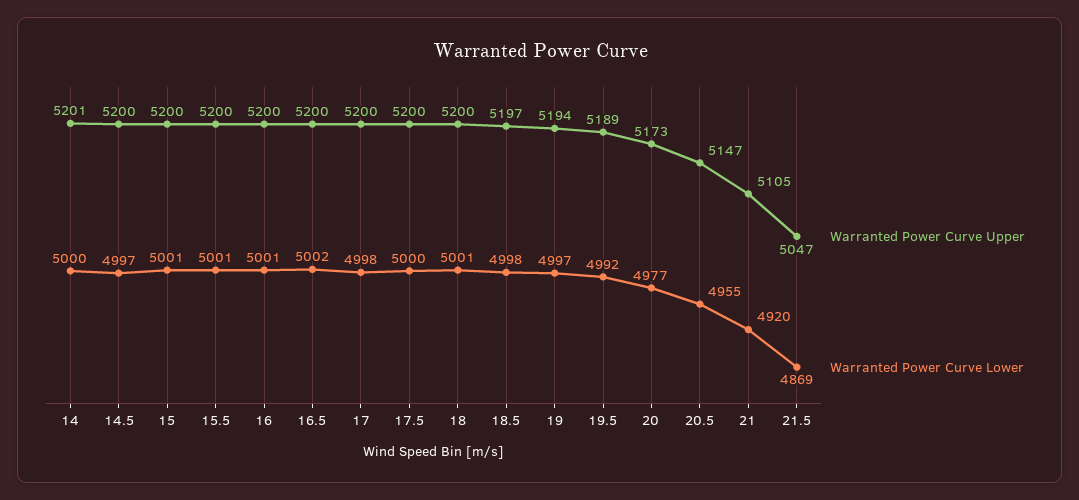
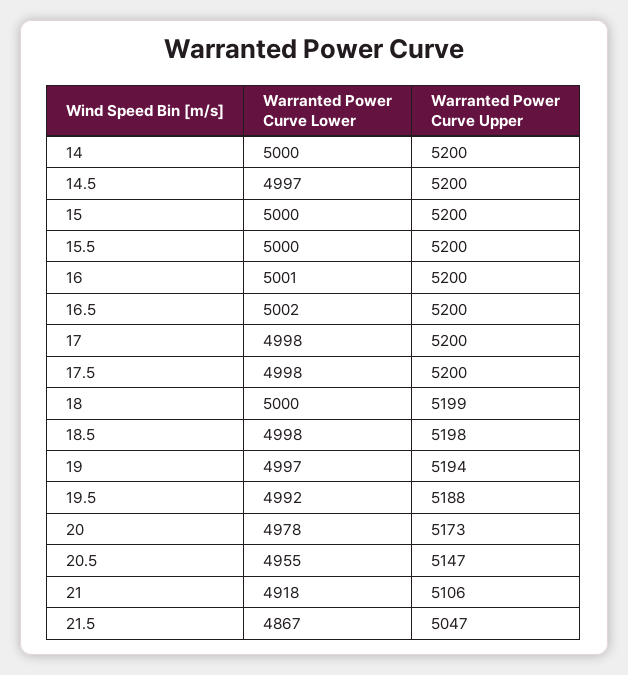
Warranted Power Curve Upper, 14: 5201 -> 5200
Warranted Power Curve Lower, 15: 5001 -> 5000
Warranted Power Curve Lower, 15.5: 5001 -> 5000
Warranted Power Curve Lower, 17.5: 5000 -> 4998
Warranted Power Curve Upper, 18: 5200 -> 5199
Warranted Power Curve Lower, 18: 5001 -> 5000
Warranted Power Curve Upper, 18.5: 5197 -> 5198
Warranted Power Curve Upper, 19.5: 5189 -> 5188
Warranted Power Curve Lower, 20: 4977 -> 4978
Warranted Power Curve Upper, 21: 5105 -> 5106
Warranted Power Curve Lower, 21: 4920 -> 4918
Warranted Power Curve Lower, 21.5: 4869 -> 4867

